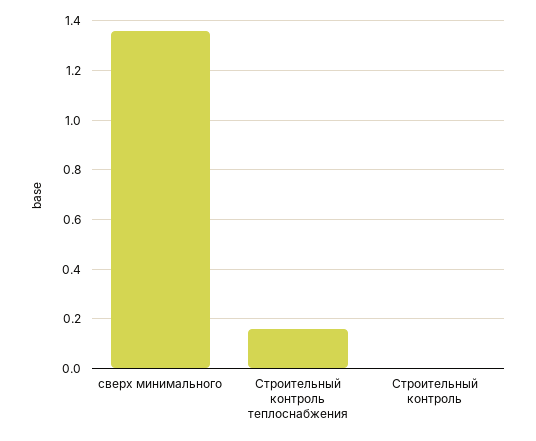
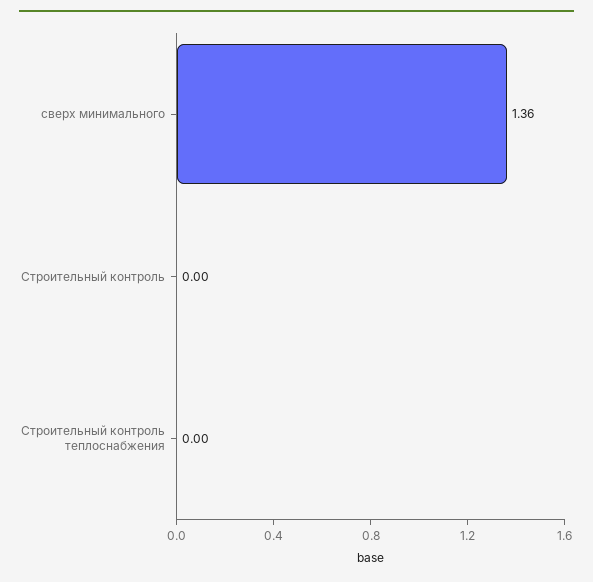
Строительный контроль теплоснабжения: 0.15 -> 0

